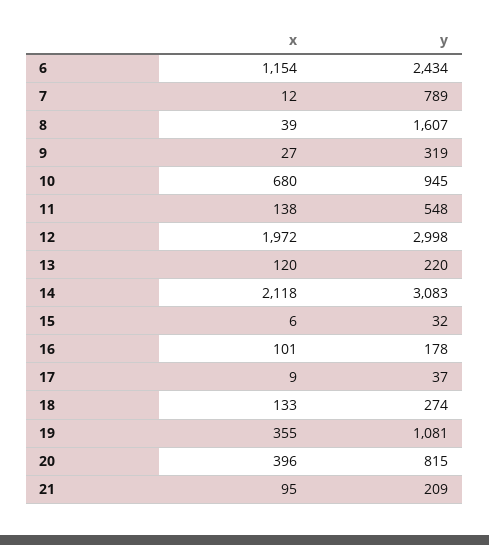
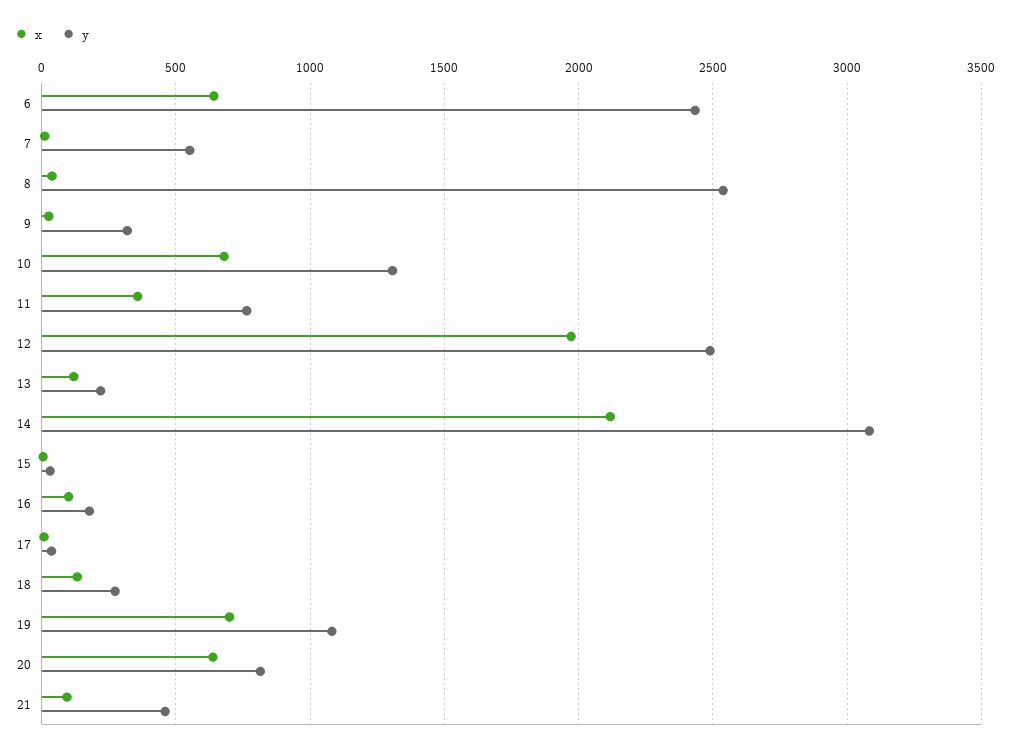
x, 6: 1154 -> 650
y, 7: 789 -> 550
y, 8: 1607 -> 2550
y, 10: 945 -> 1300
x, 11: 138 -> 350
y, 11: 548 -> 750
y, 12: 2998 -> 2500
x, 19: 355 -> 700
x, 20: 396 -> 650
y, 21: 209 -> 450

